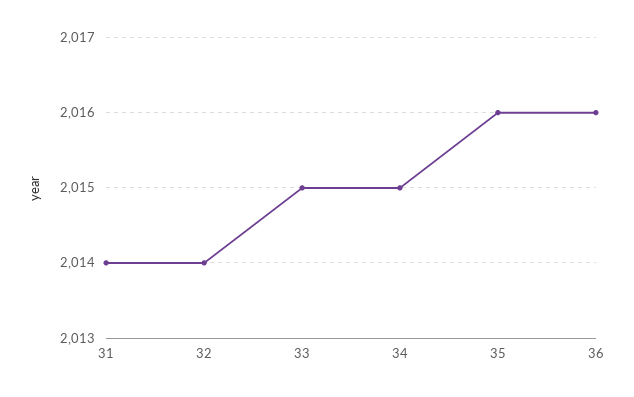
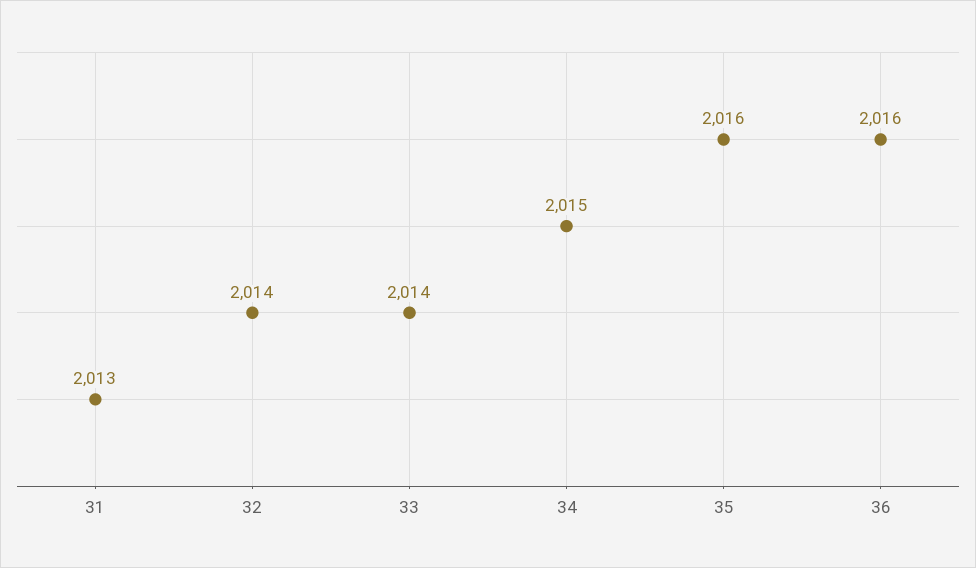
31: 2014 -> 2013
33: 2015 -> 2014

